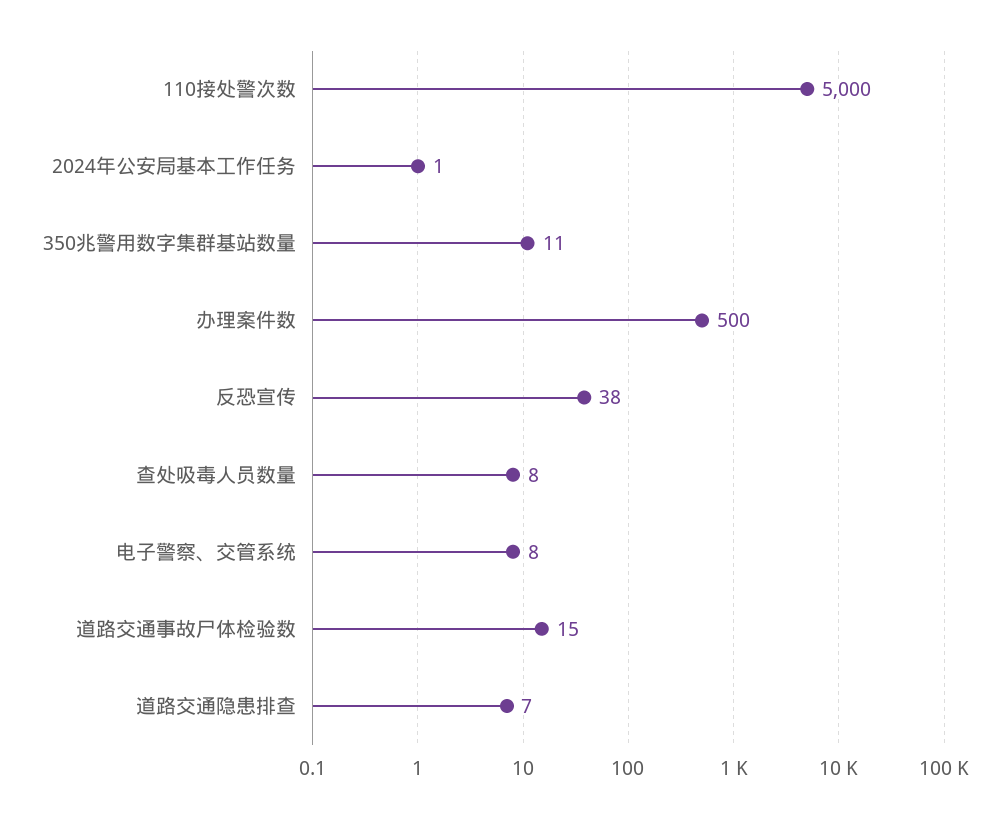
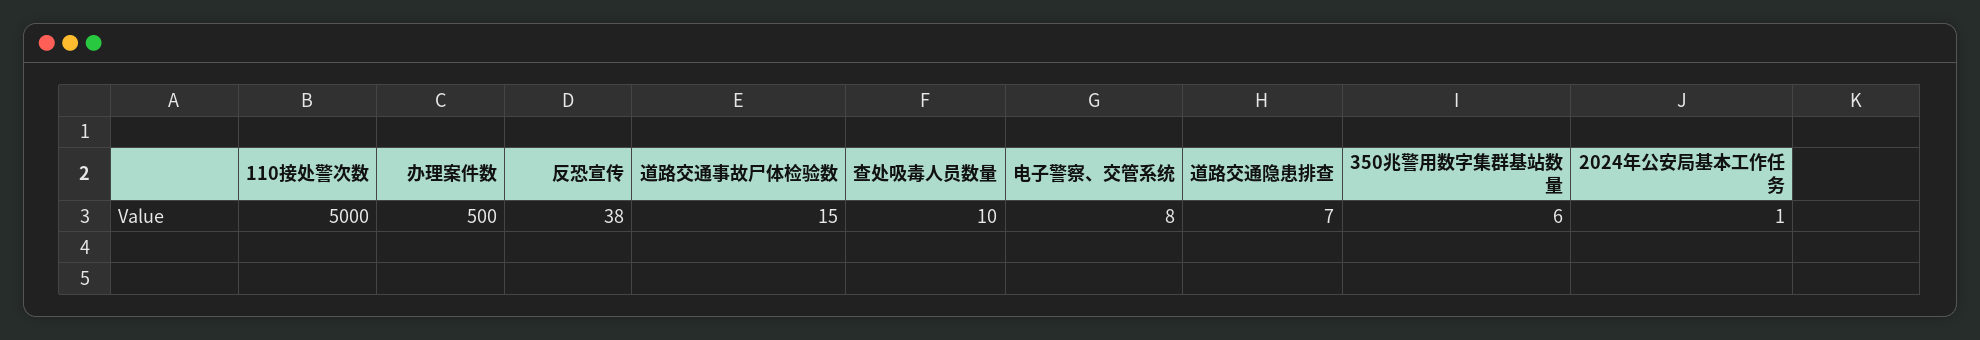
350兆警用数字集群基站数量: 11 -> 6
查处吸毒人员数量: 8 -> 10

